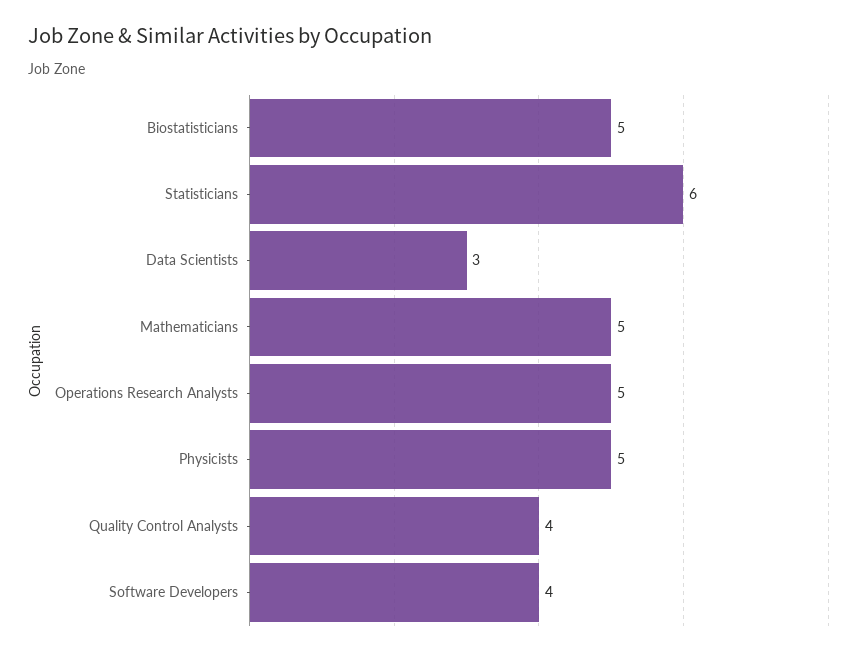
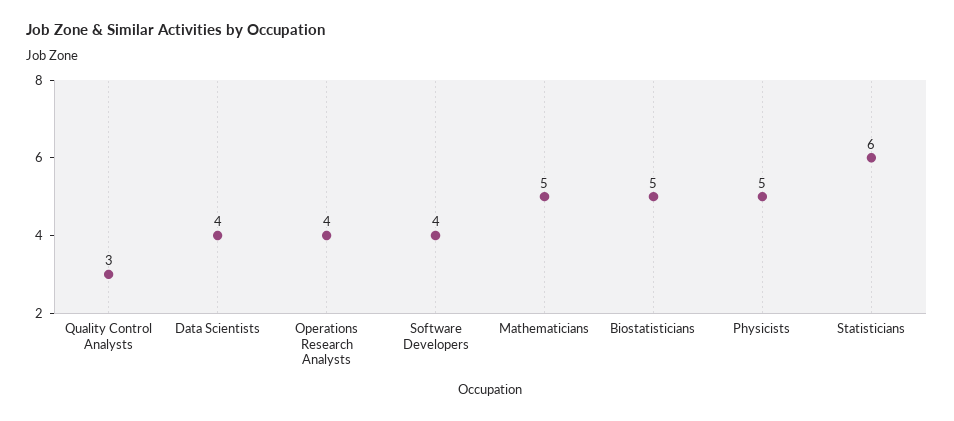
Data Scientists: 3 -> 4
Operations Research Analysts: 5 -> 4
Quality Control Analysts: 4 -> 3

